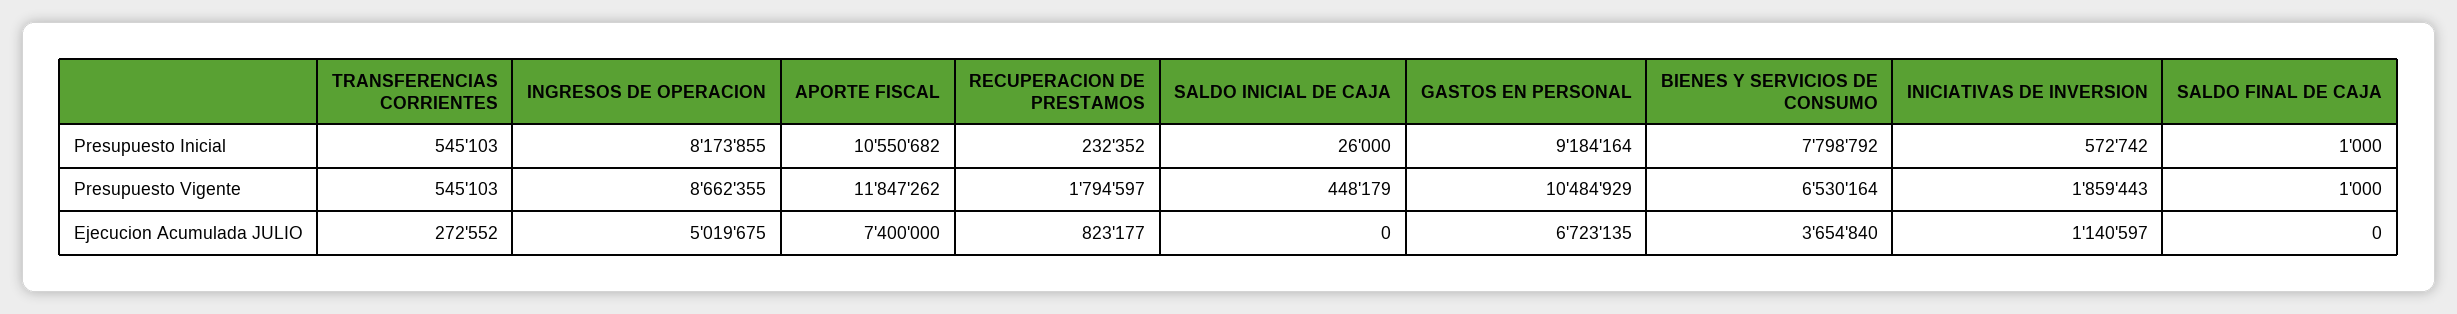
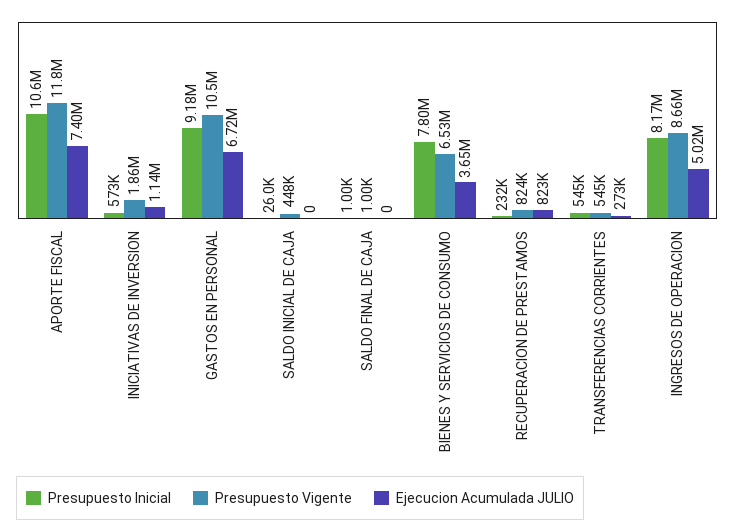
Presupuesto Vigente, RECUPERACION DE PRESTAMOS: 1794597 -> 824000

